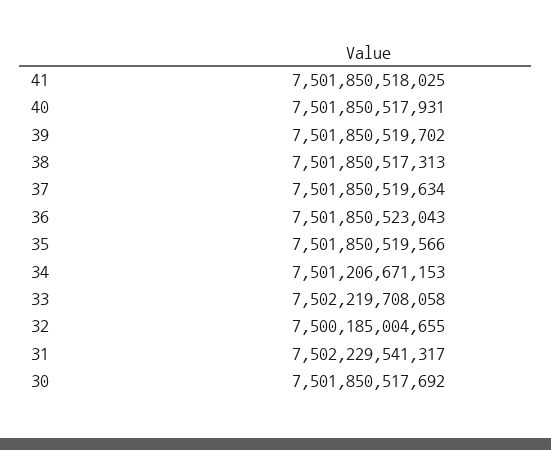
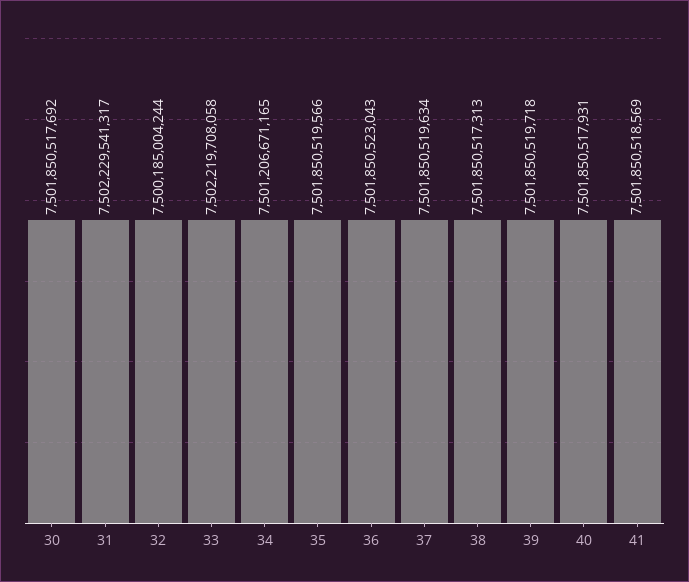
41: 7501850518025 -> 7501850518569
39: 7501850519702 -> 7501850519718
34: 7501206671153 -> 7501206671165
32: 7500185004655 -> 7500185004244

